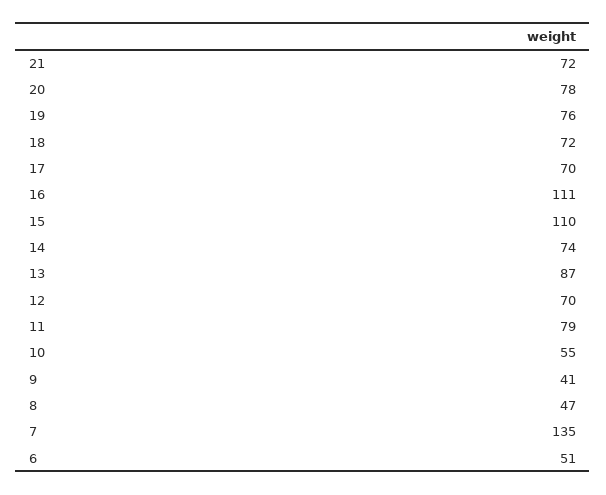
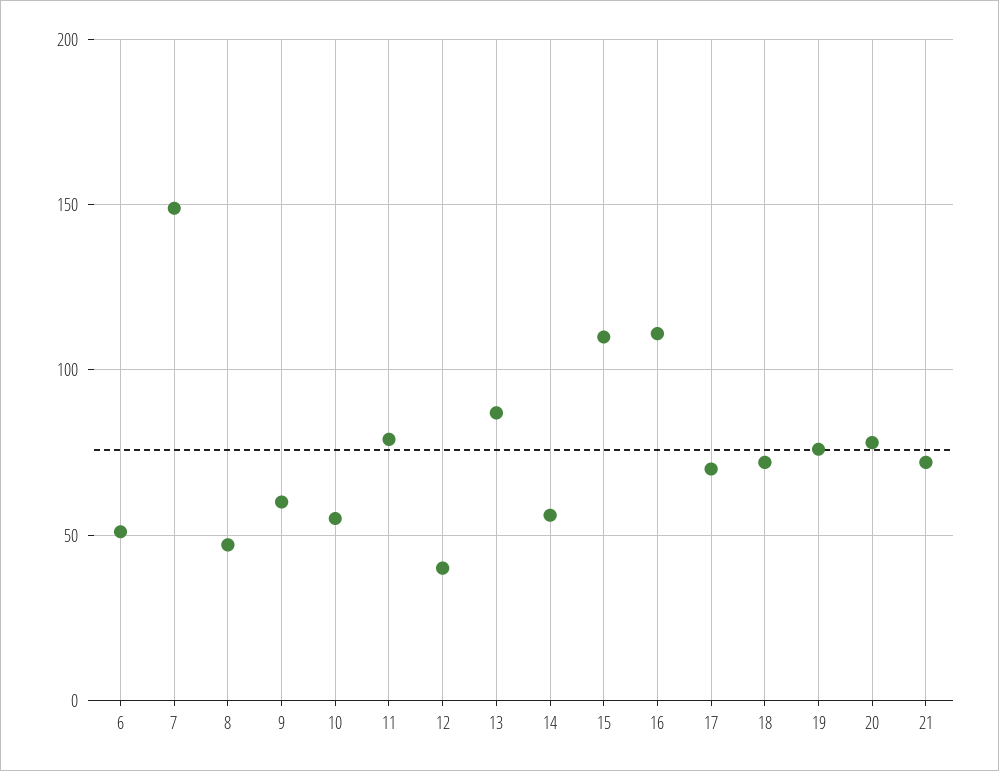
14: 74 -> 55
12: 70 -> 40
9: 41 -> 60
7: 135 -> 150

